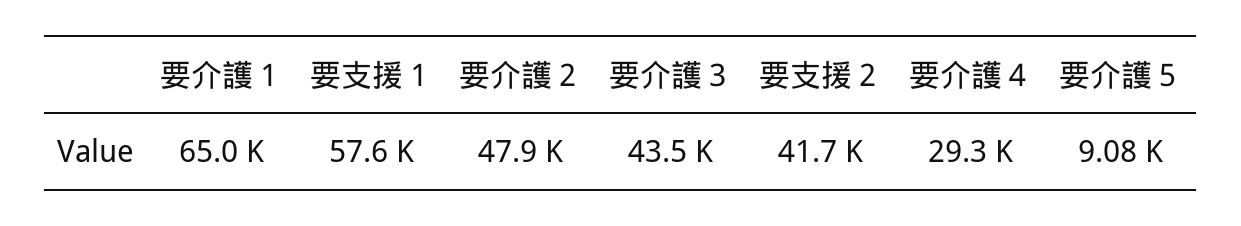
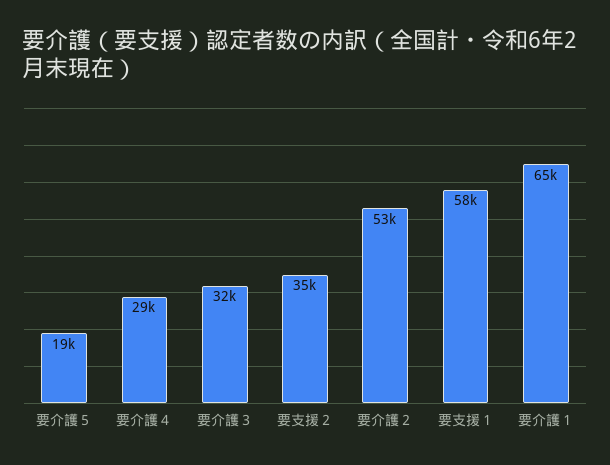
要介護２: 47900 -> 53000
要介護３: 43500 -> 32000
要支援２: 41700 -> 35000
要介護５: 9080 -> 19000

